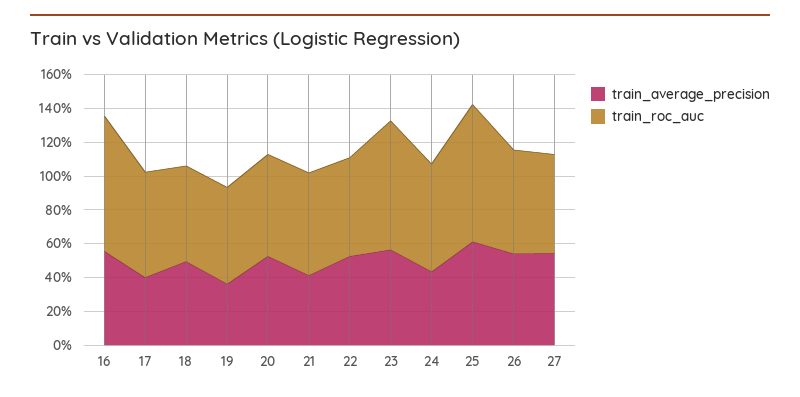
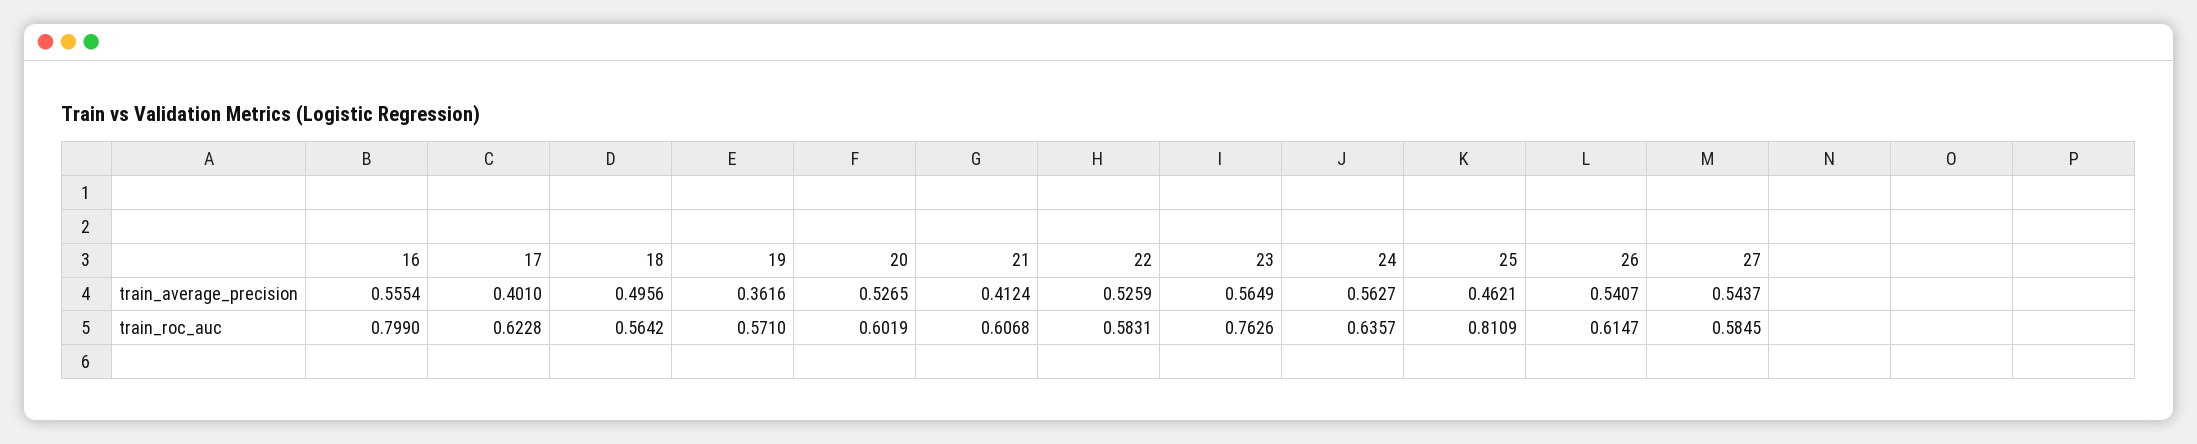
train_average_precision, 24: 0.45 -> 0.5627
train_average_precision, 25: 0.6 -> 0.4621

